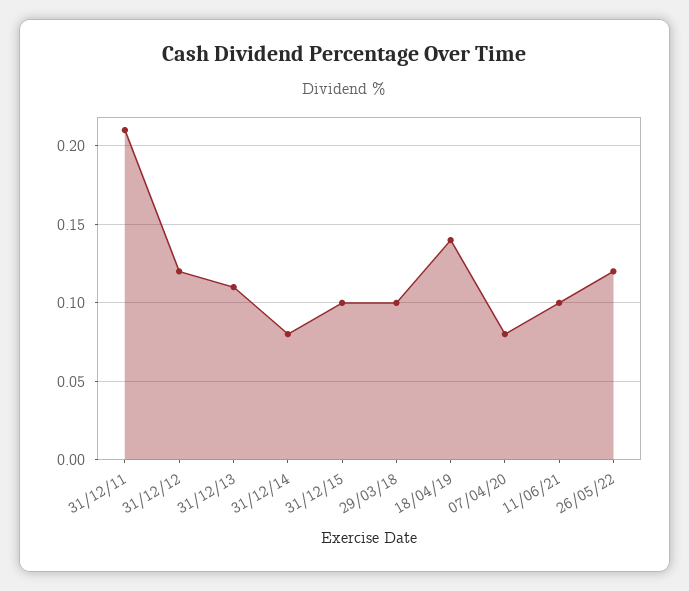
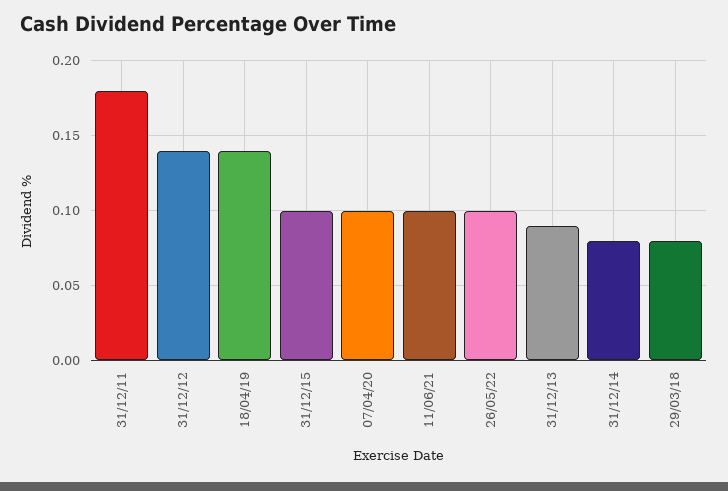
31/12/11: 0.21 -> 0.18
31/12/12: 0.12 -> 0.14
31/12/13: 0.11 -> 0.09
29/03/18: 0.1 -> 0.08
07/04/20: 0.08 -> 0.1
26/05/22: 0.12 -> 0.1

